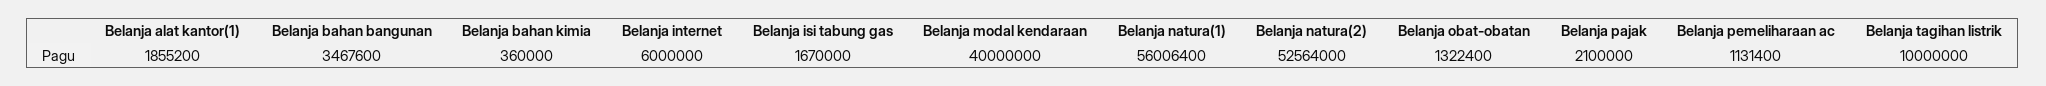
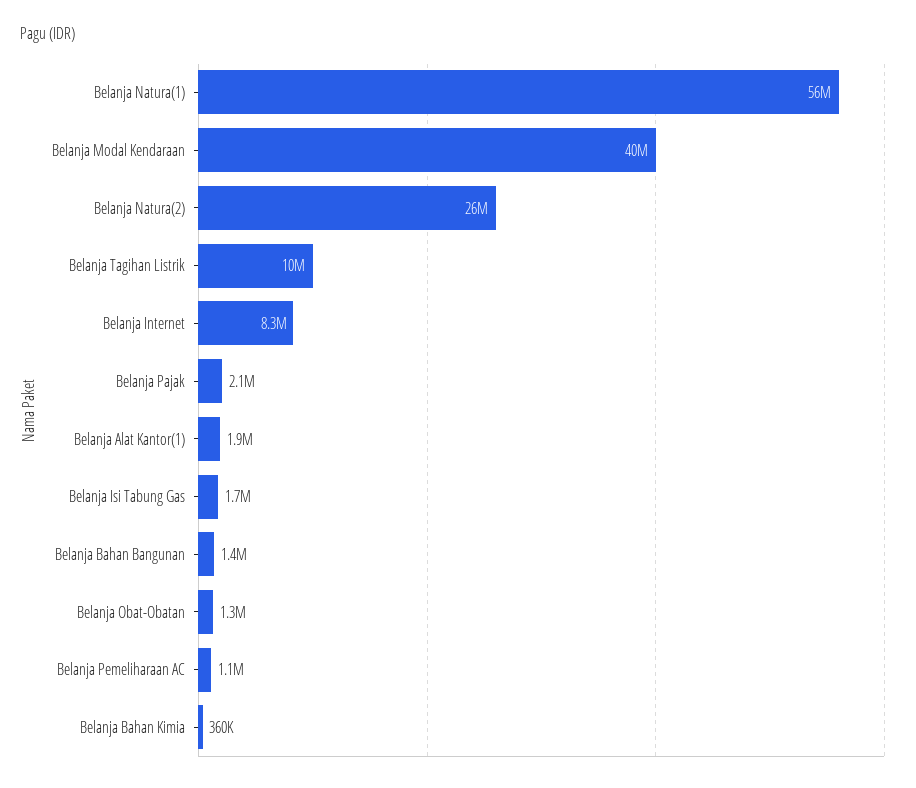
Belanja bahan bangunan: 3467600 -> 1400000
Belanja internet: 6000000 -> 8300000
Belanja natura(2): 52564000 -> 26000000

